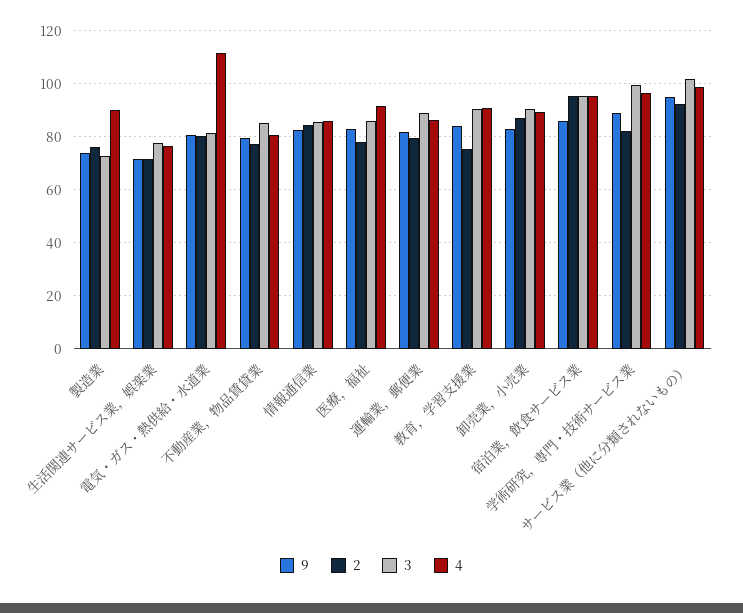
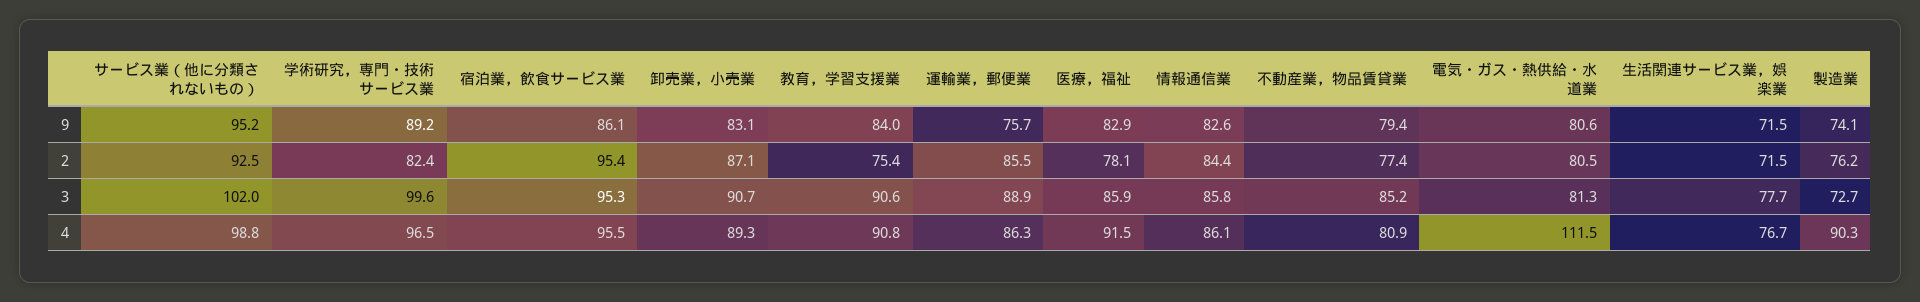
9, 運輸業，郵便業: 82.5 -> 75.7
2, 運輸業，郵便業: 80 -> 85.5

